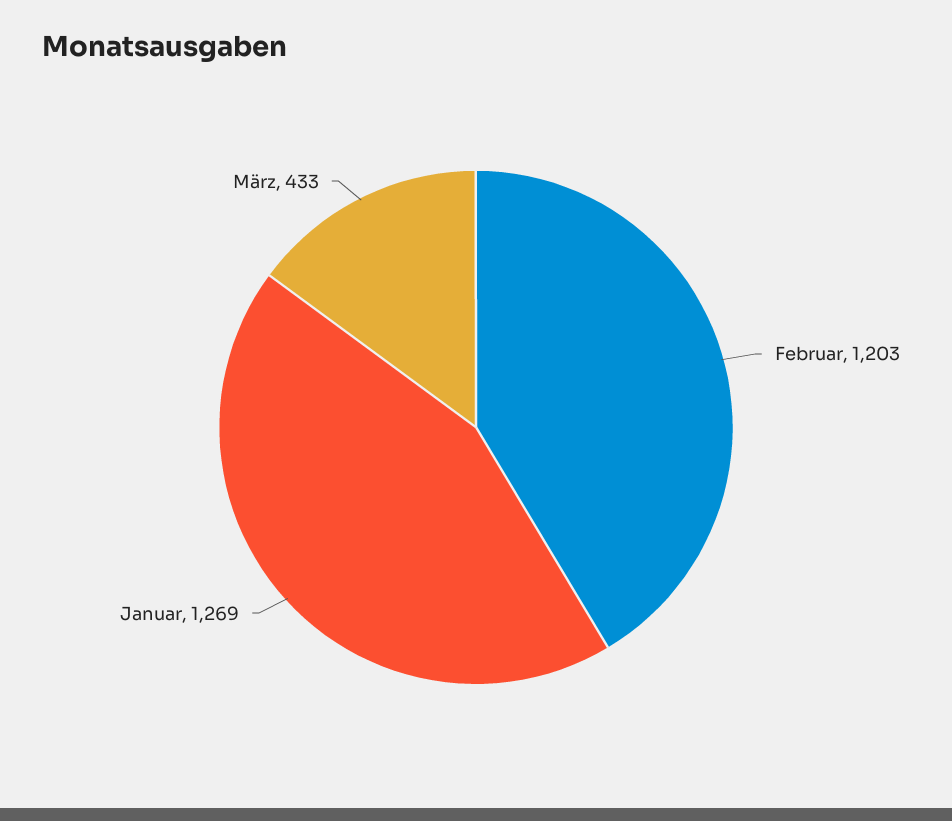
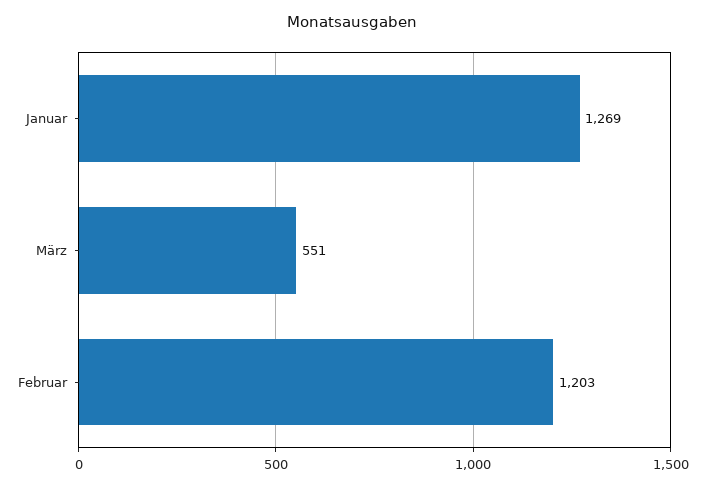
März: 433 -> 551

